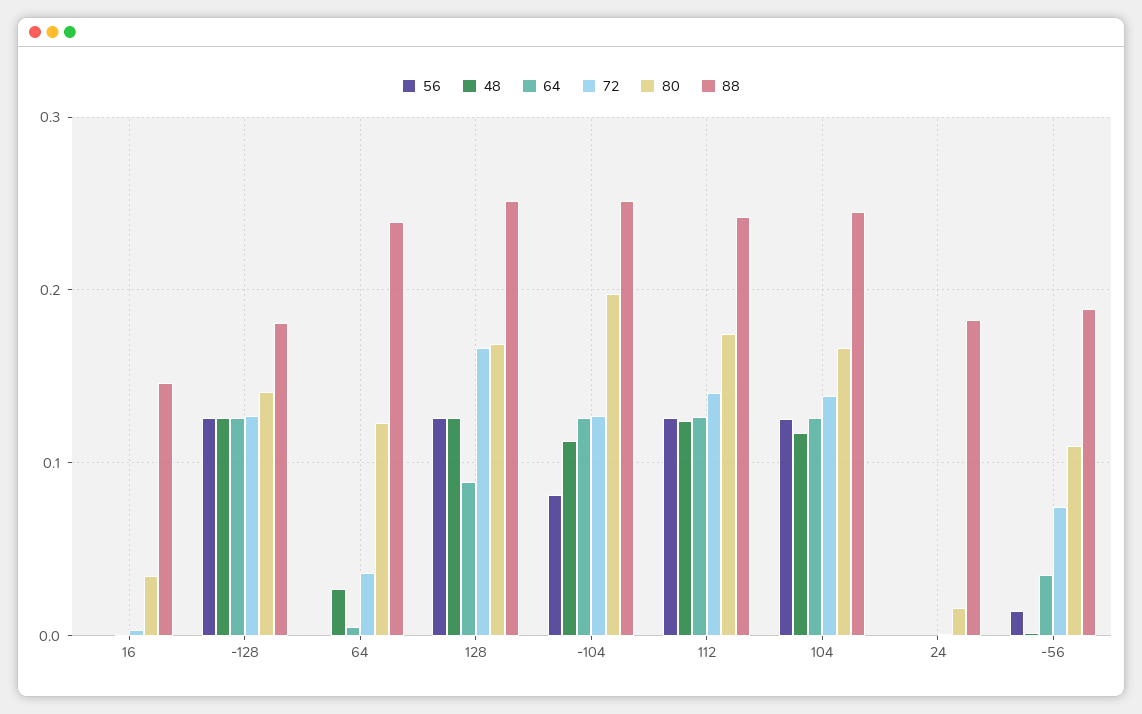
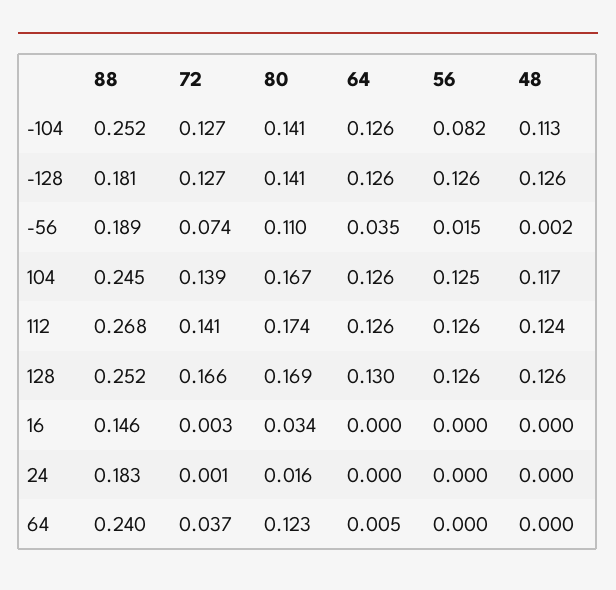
48, 64: 0.03 -> 0
64, 128: 0.09 -> 0.13
80, -104: 0.2 -> 0.141
88, 112: 0.24 -> 0.268

